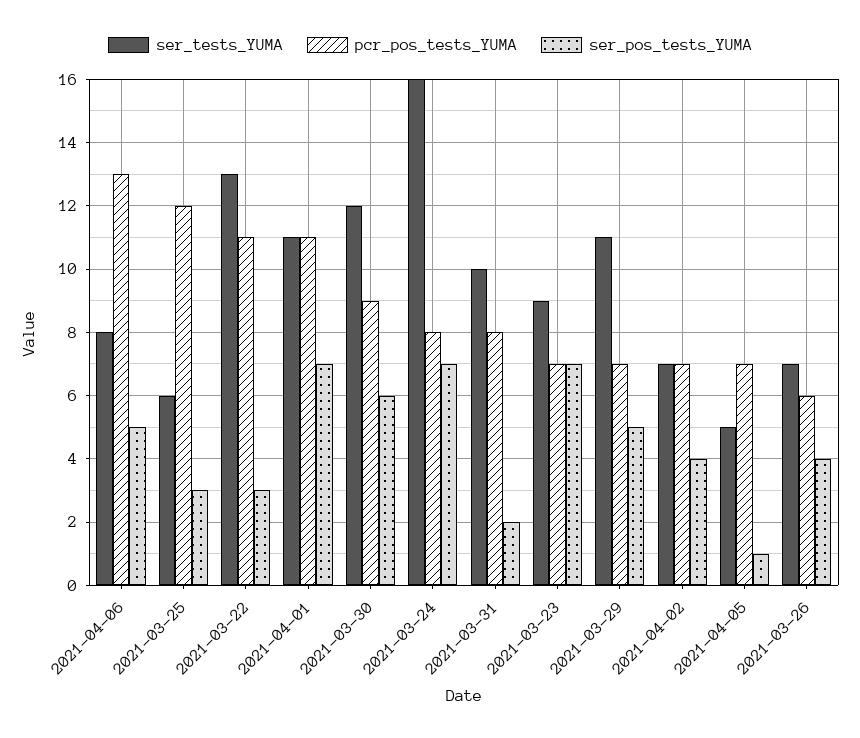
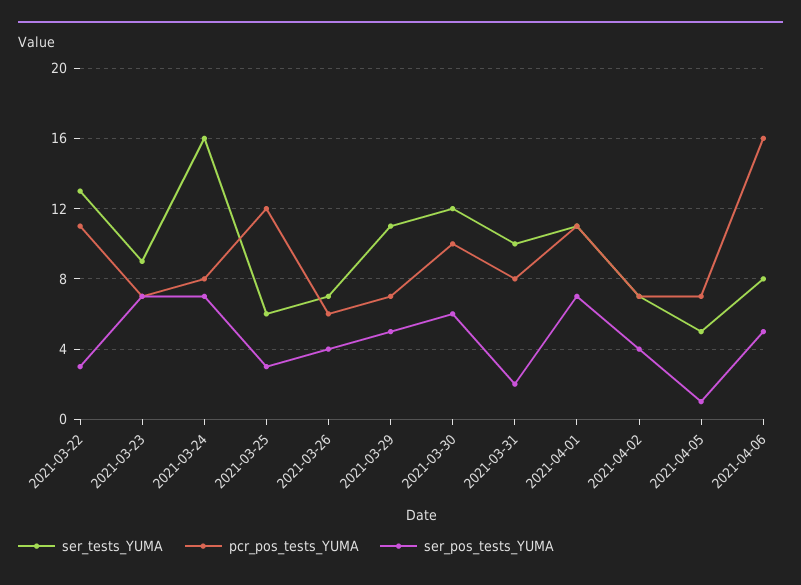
pcr_pos_tests_YUMA, 2021-04-06: 13 -> 16
pcr_pos_tests_YUMA, 2021-03-30: 9 -> 10

